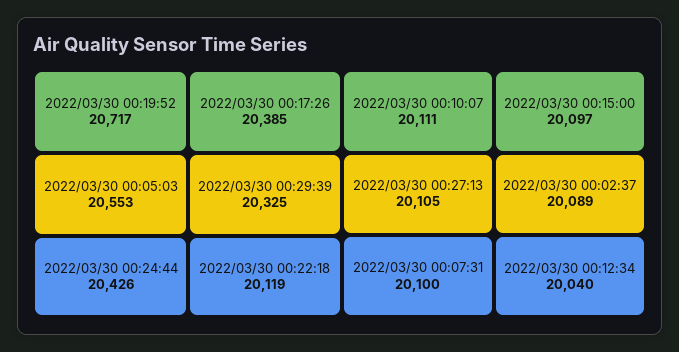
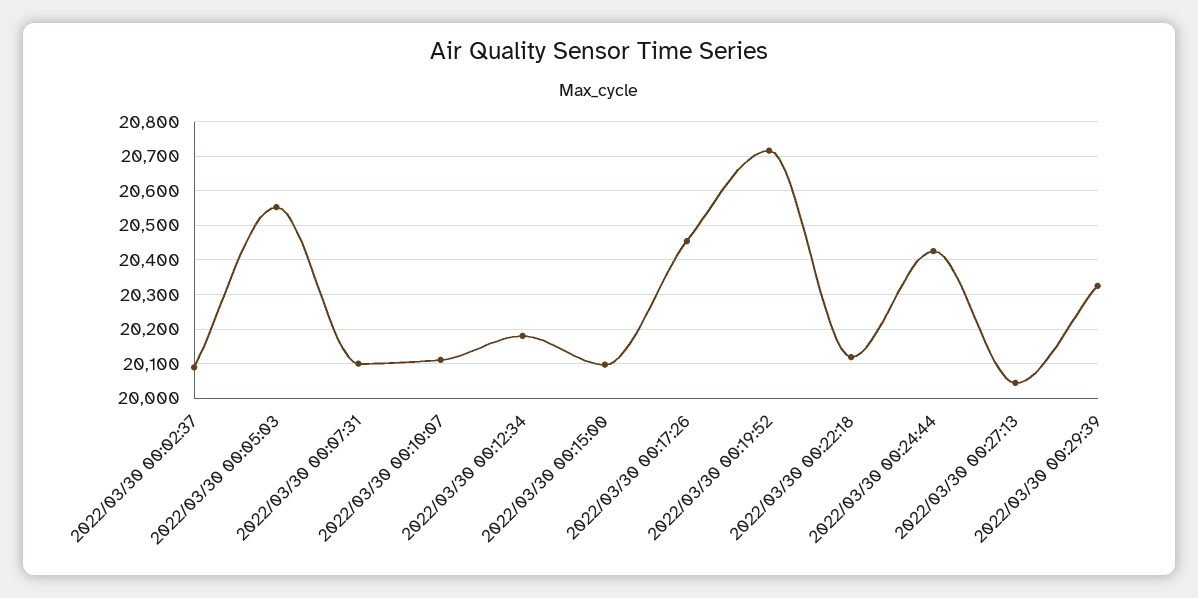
2022/03/30 00:17:26: 20385 -> 20460
2022/03/30 00:27:13: 20105 -> 20040
2022/03/30 00:12:34: 20040 -> 20180

